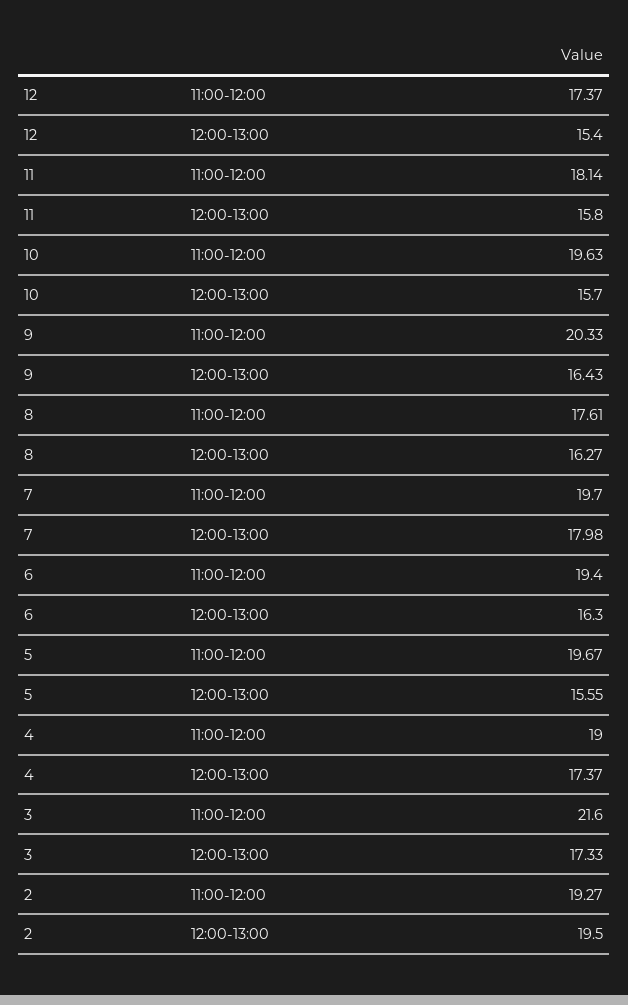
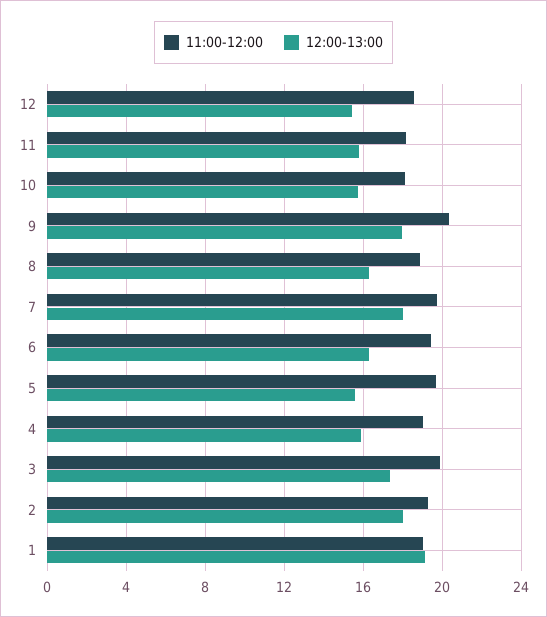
11:00-12:00, 12: 17.37 -> 18.5
11:00-12:00, 10: 19.63 -> 18
12:00-13:00, 9: 16.43 -> 18
11:00-12:00, 8: 17.61 -> 19
12:00-13:00, 4: 17.37 -> 16
11:00-12:00, 3: 21.6 -> 20
12:00-13:00, 2: 19.5 -> 18
11:00-12:00, 1: none -> 19
12:00-13:00, 1: none -> 19

